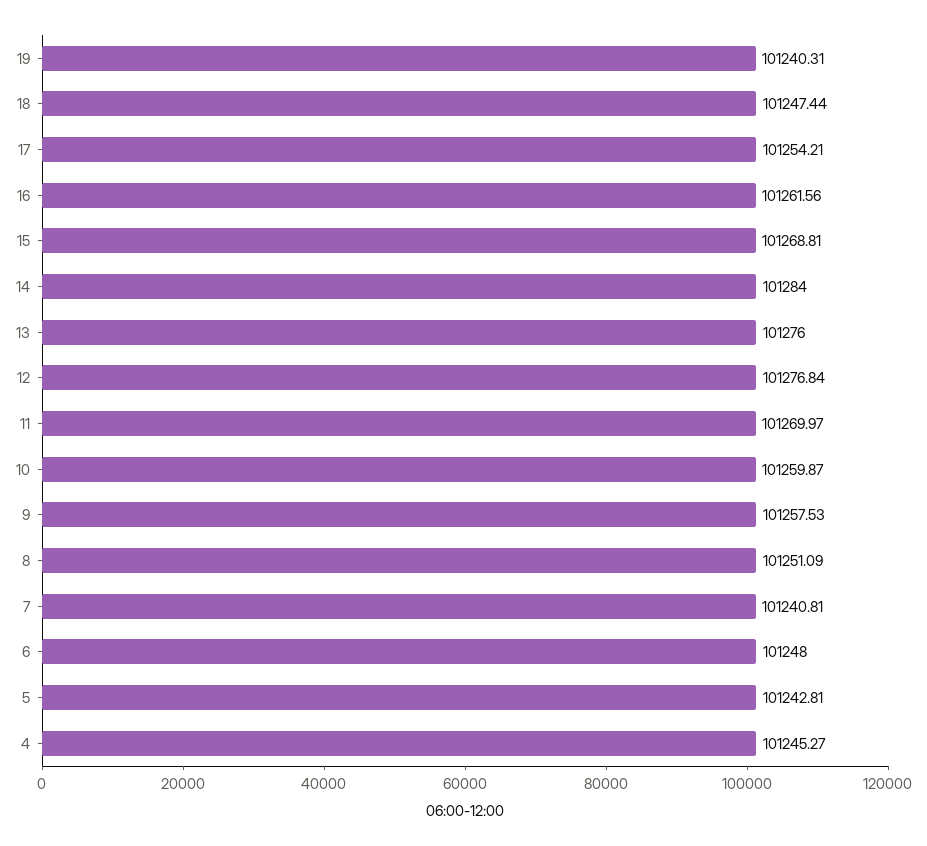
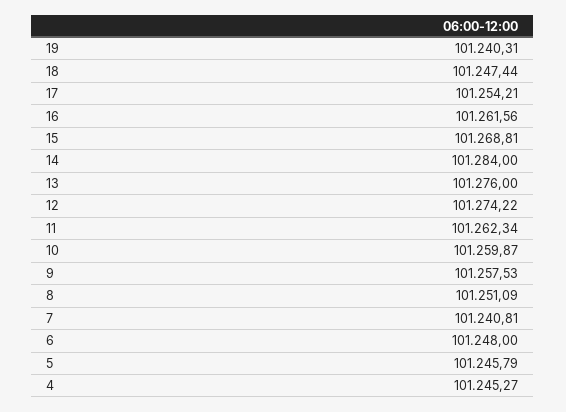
12: 101276.84 -> 101274.22
11: 101269.97 -> 101262.34
5: 101242.81 -> 101245.79

